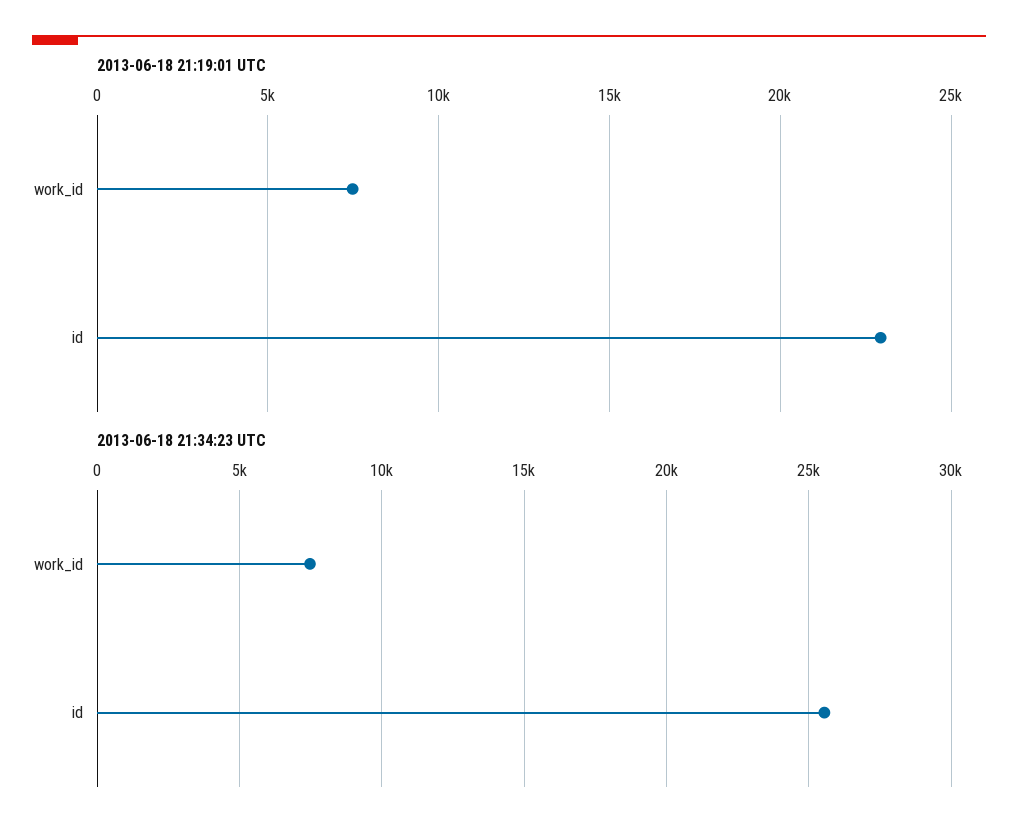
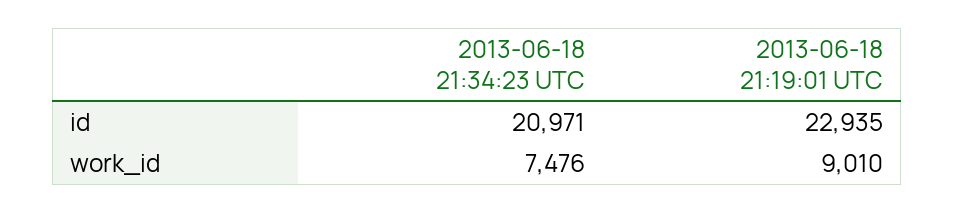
2013-06-18 21:19:01 UTC, work_id: 7500 -> 9010
2013-06-18 21:34:23 UTC, id: 25500 -> 20971

